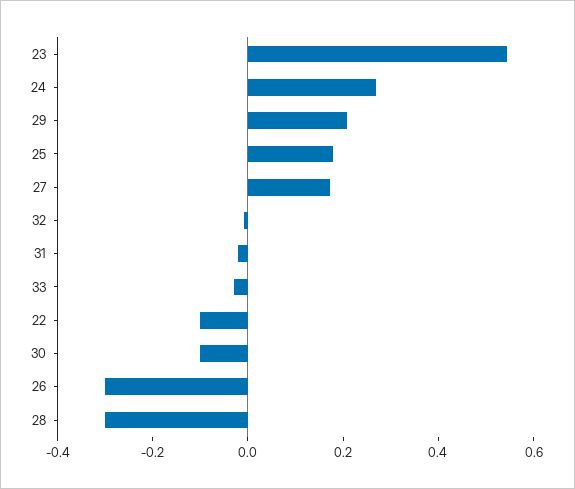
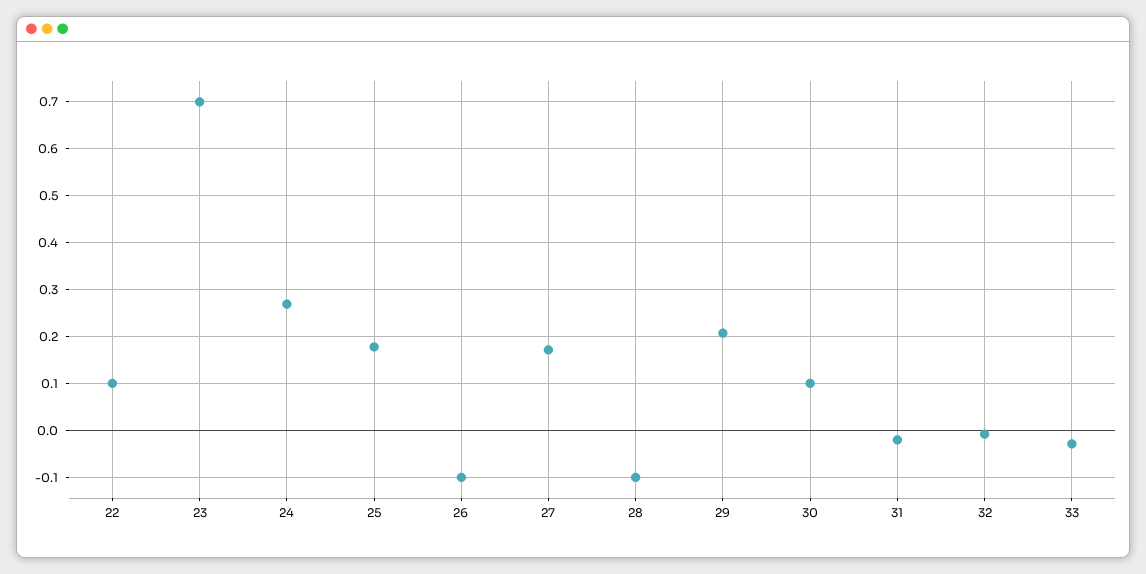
23: 0.55 -> 0.7
22: -0.1 -> 0.1
30: -0.1 -> 0.1
26: -0.3 -> -0.1
28: -0.3 -> -0.1

